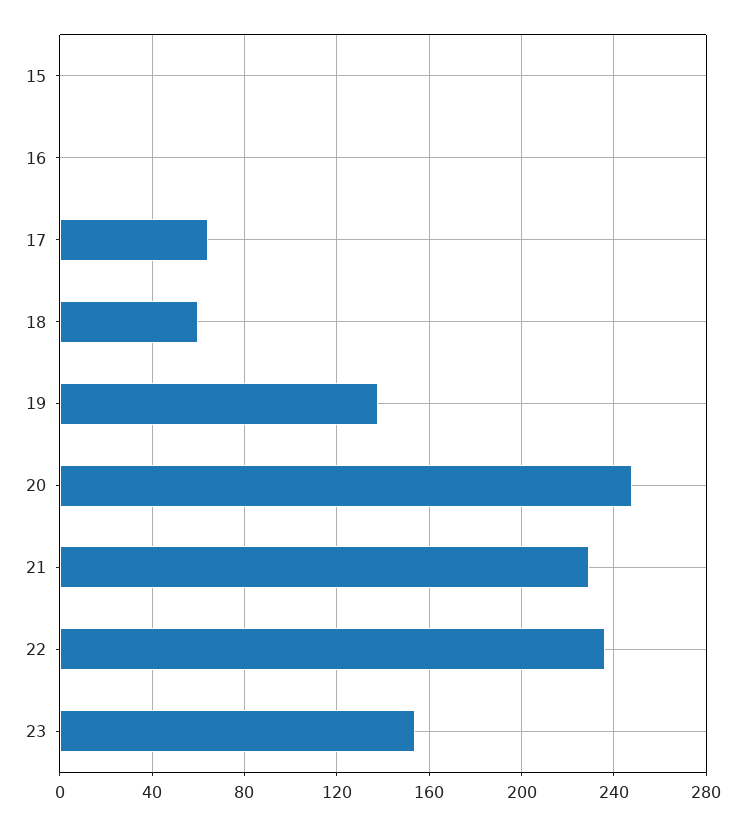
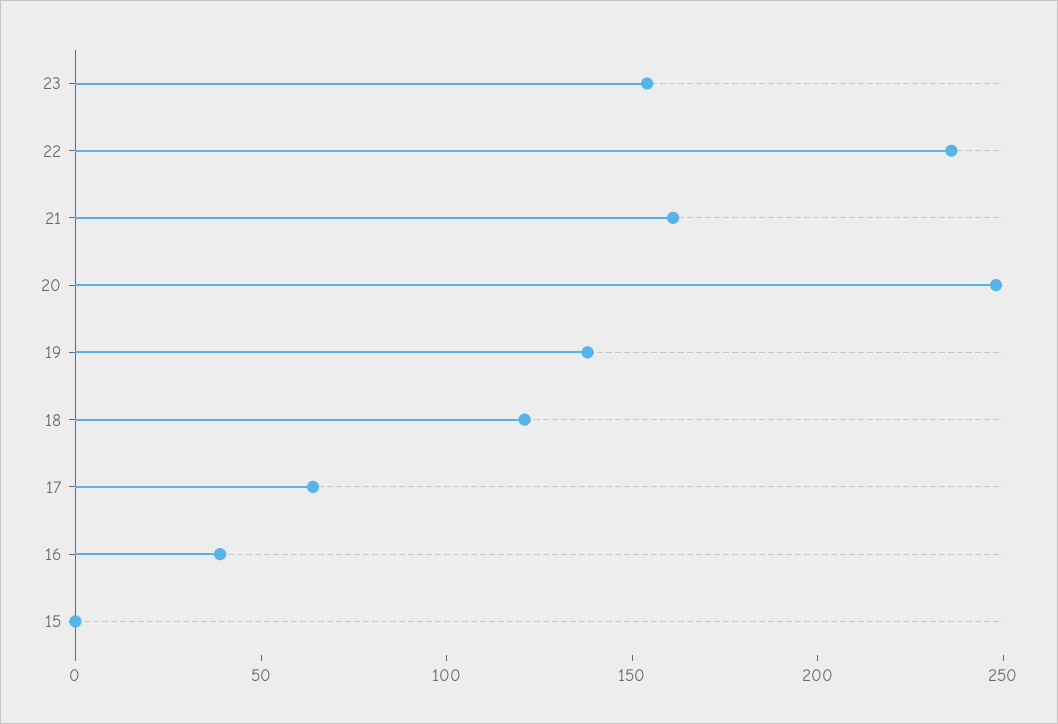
16: 0 -> 40
18: 60 -> 120
21: 230 -> 160

